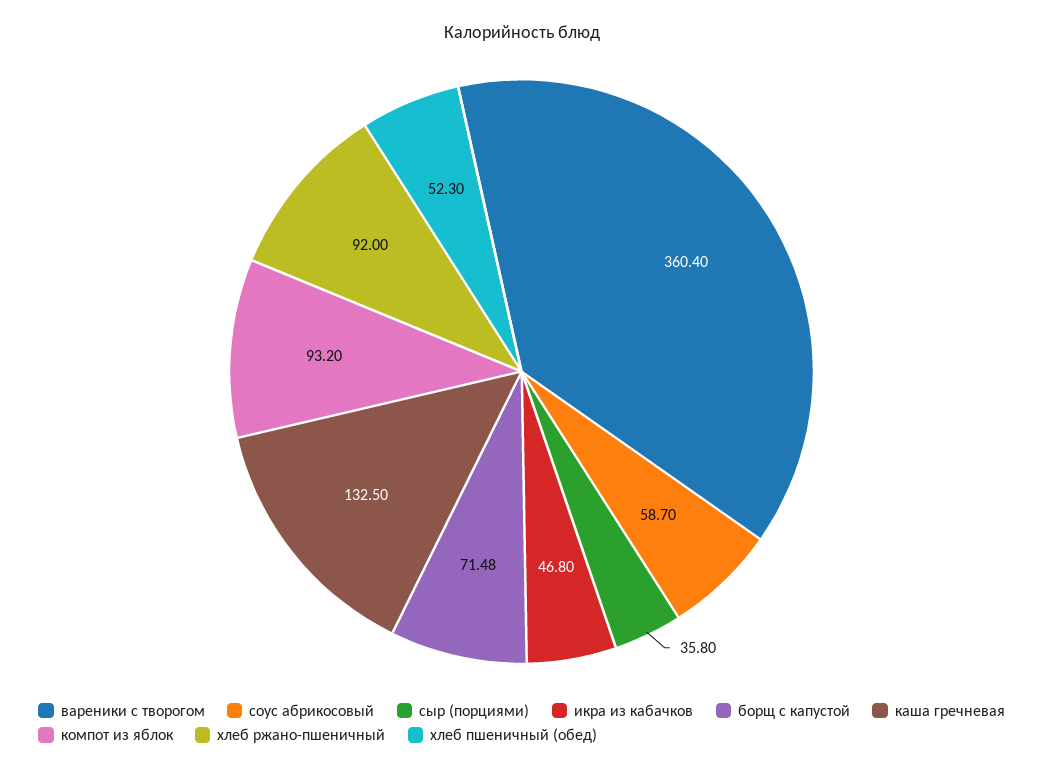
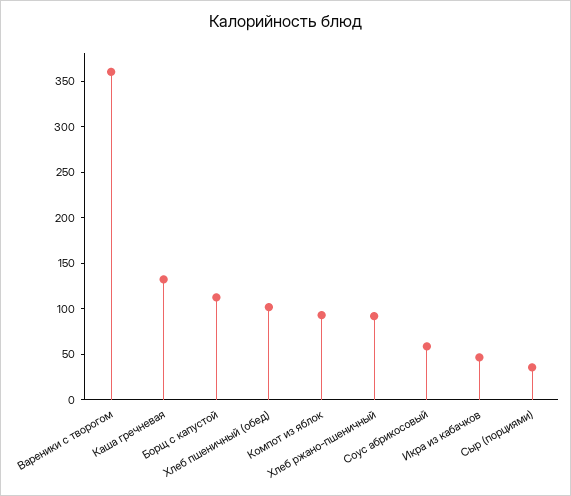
борщ с капустой: 71.48 -> 110
хлеб пшеничный (обед): 52.3 -> 100

